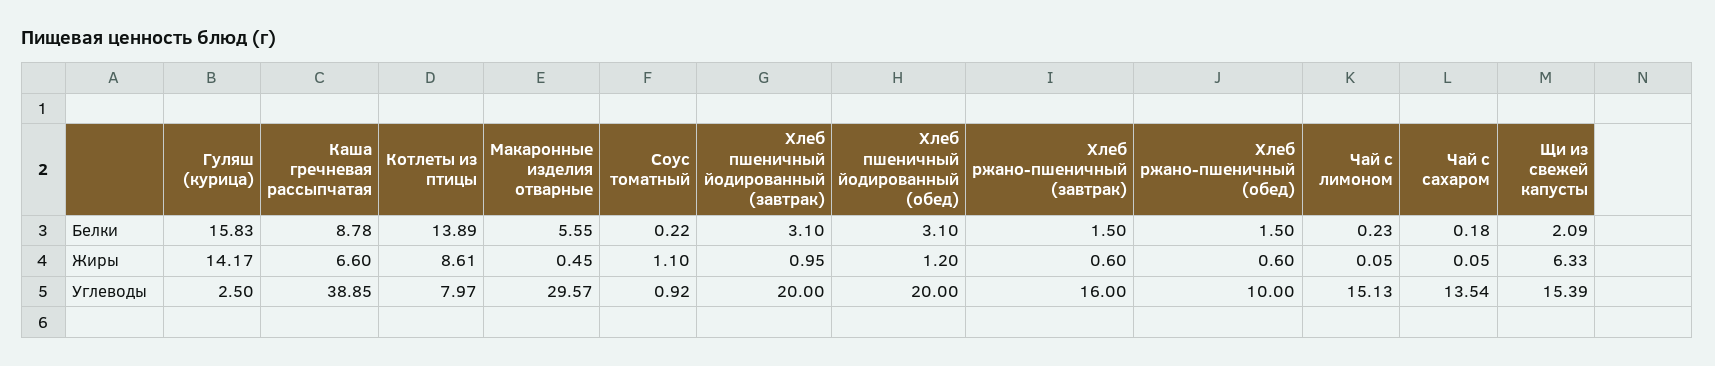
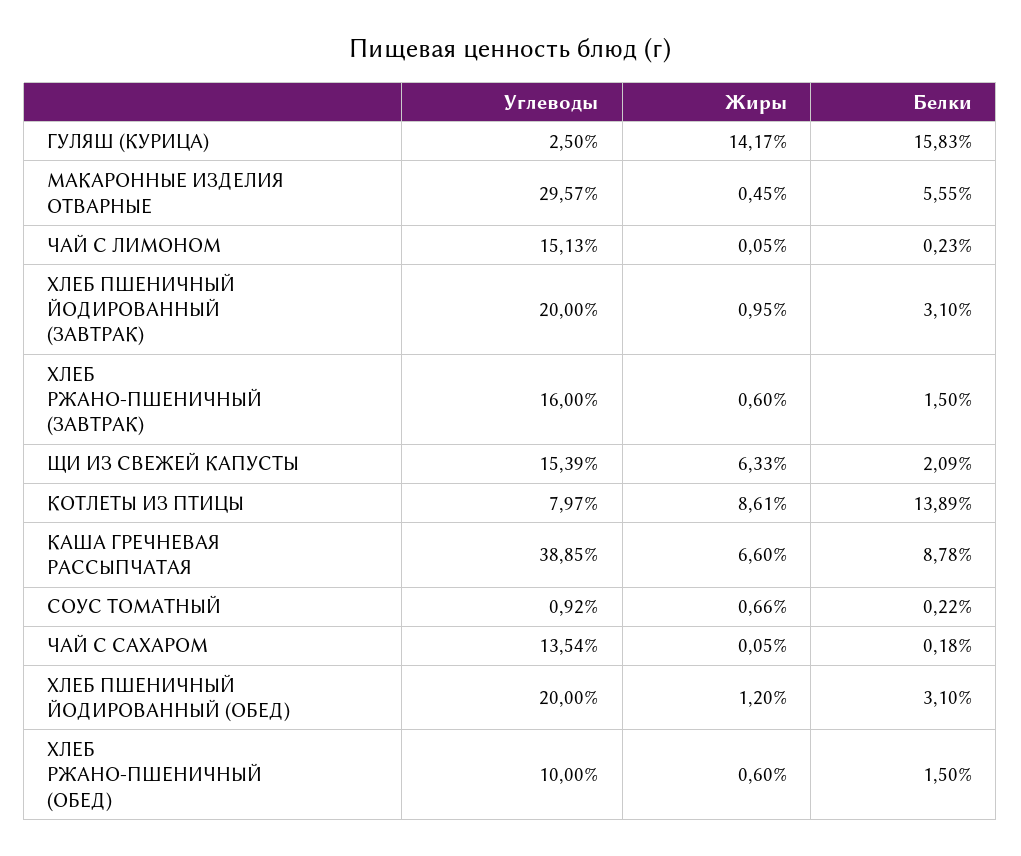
Соус томатный, Жиры: 1.1 -> 0.66

